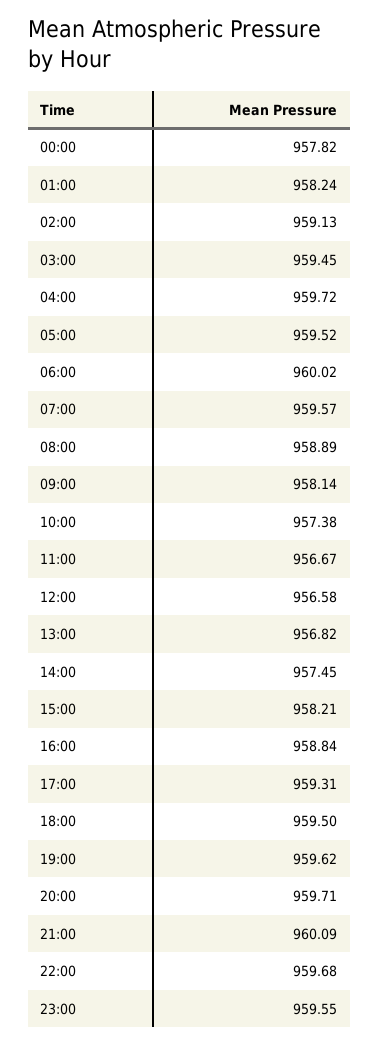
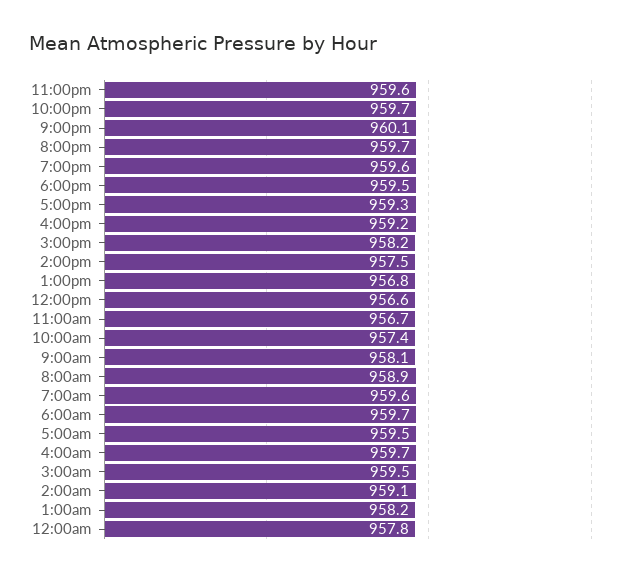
06:00: 960.02 -> 959.7
16:00: 958.84 -> 959.2

